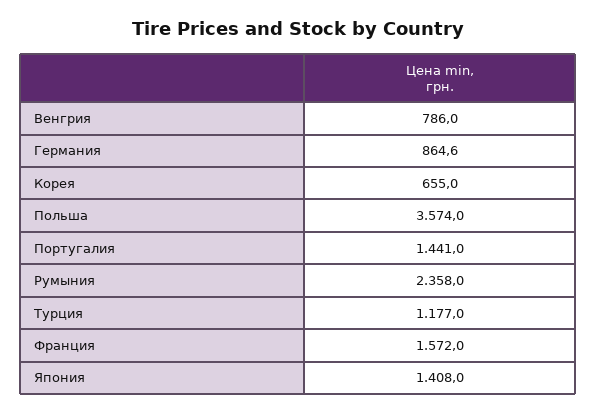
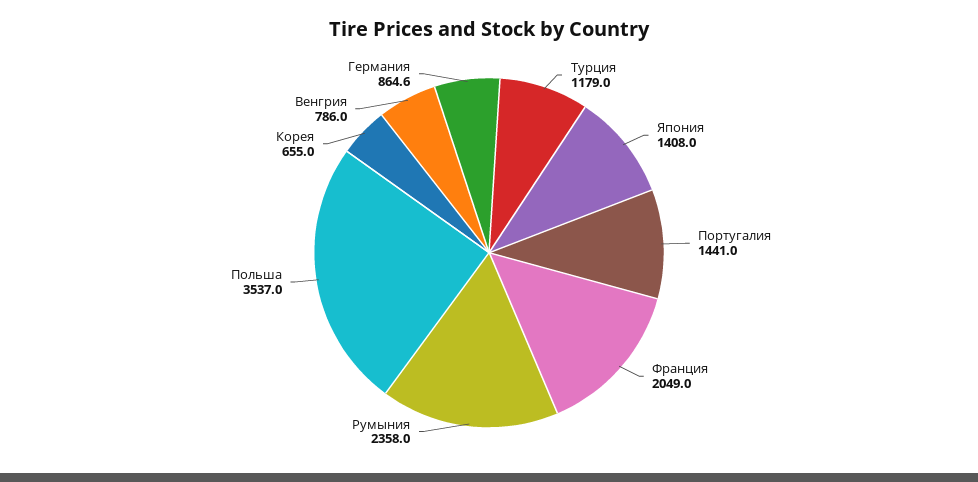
Польша: 3574 -> 3537
Турция: 1177 -> 1179
Франция: 1572 -> 2049

